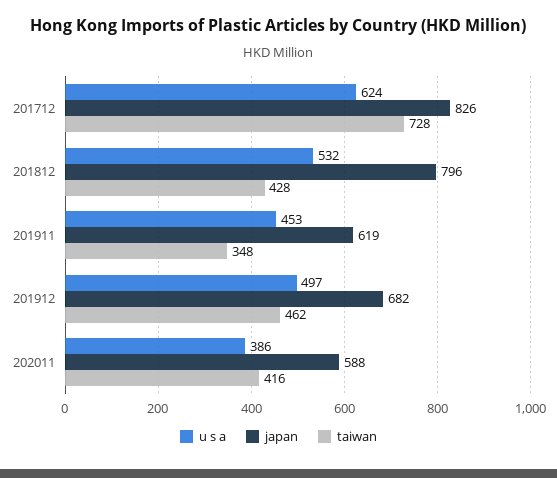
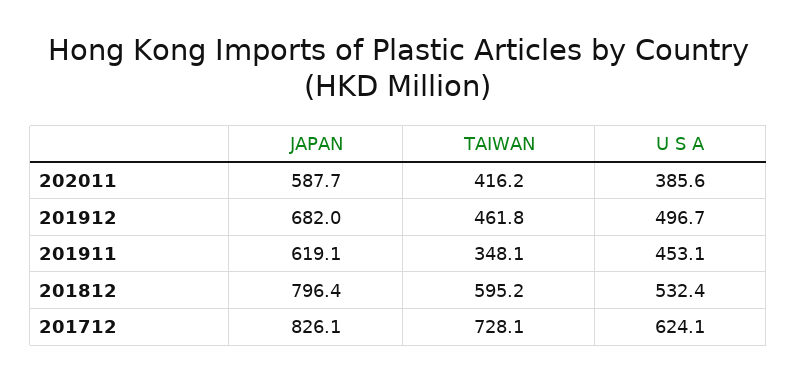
taiwan, 201812: 428 -> 595.2

